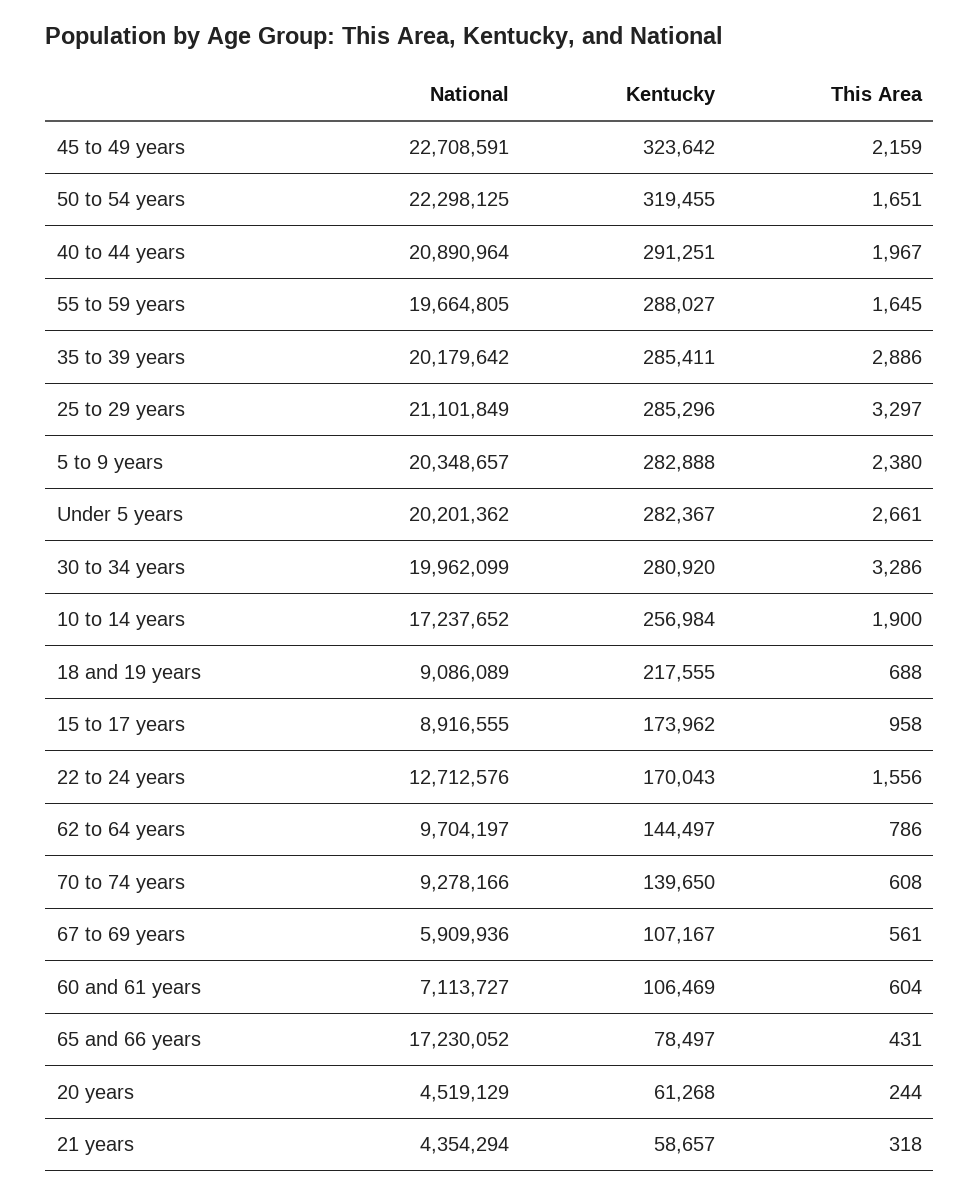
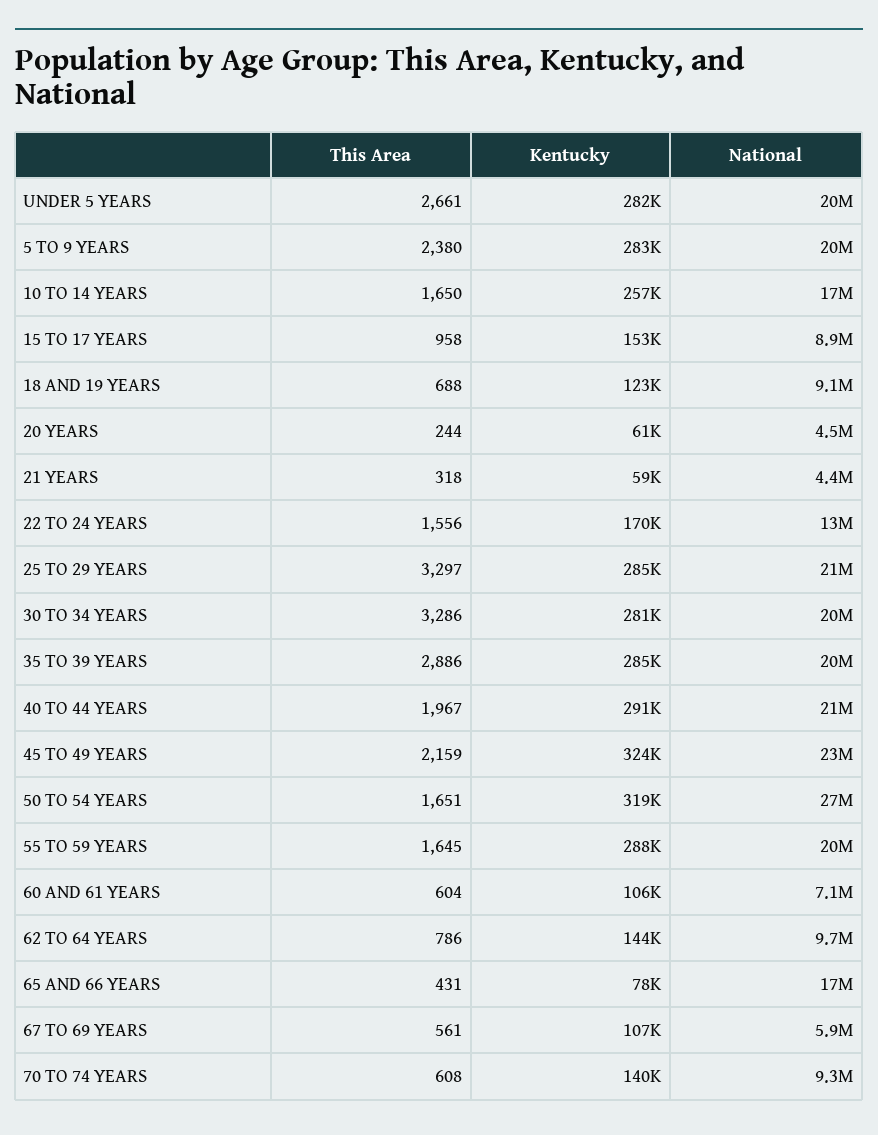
National, 50 to 54 years: 22298125 -> 27000000
This Area, 10 to 14 years: 1900 -> 1650
Kentucky, 18 and 19 years: 217555 -> 123000
Kentucky, 15 to 17 years: 173962 -> 153000

